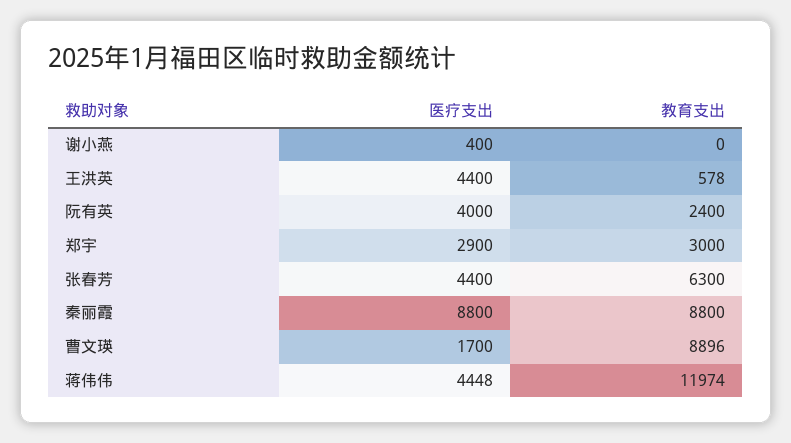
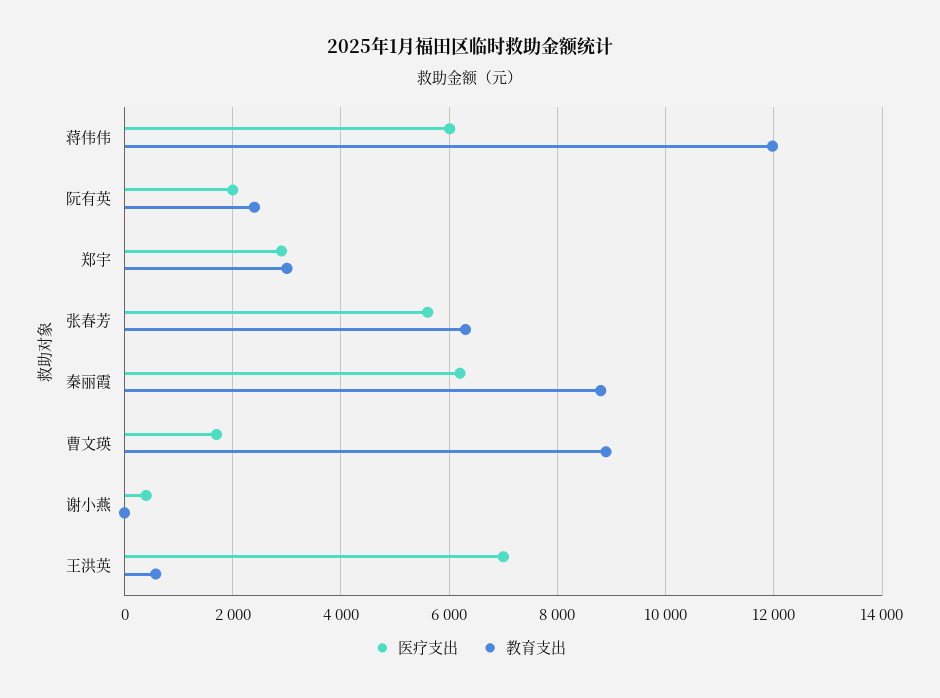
医疗支出, 王洪英: 4400 -> 7000
医疗支出, 阮有英: 4000 -> 2000
医疗支出, 张春芳: 4400 -> 5600
医疗支出, 秦丽霞: 8800 -> 6200
医疗支出, 蒋伟伟: 4448 -> 6000

